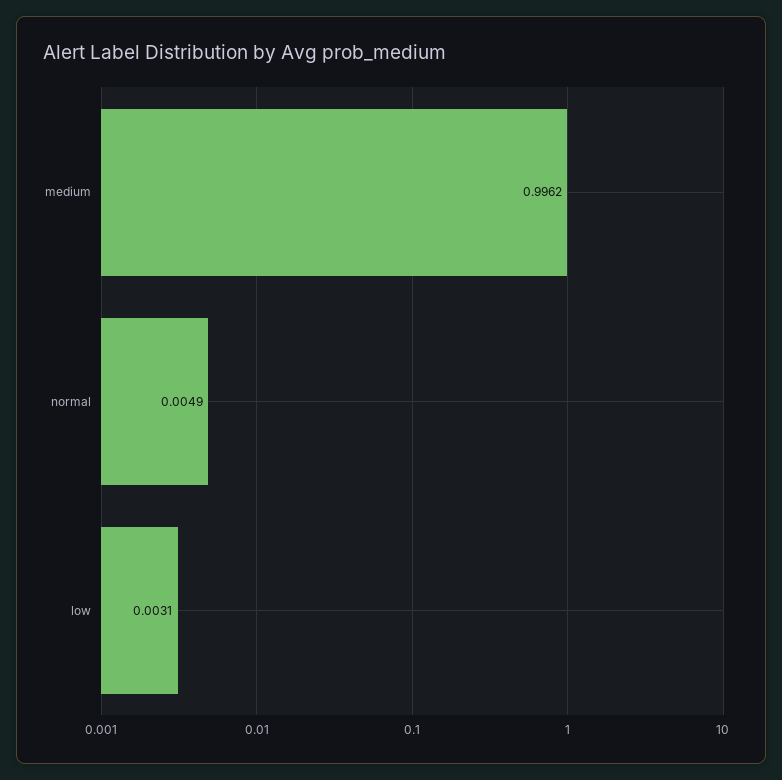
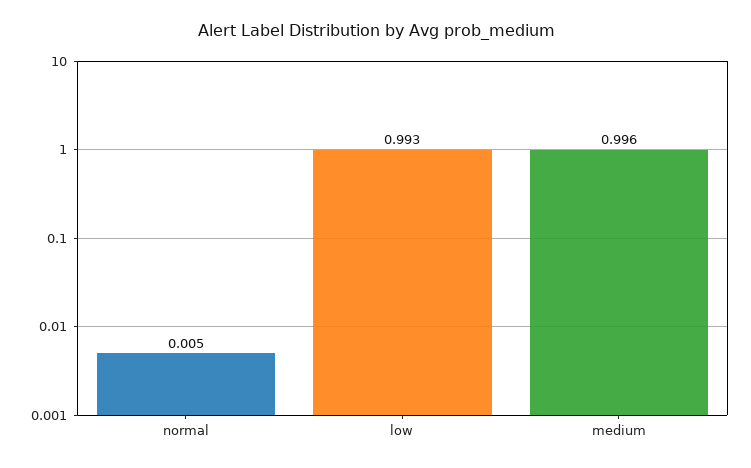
low: 0.0031 -> 0.993

